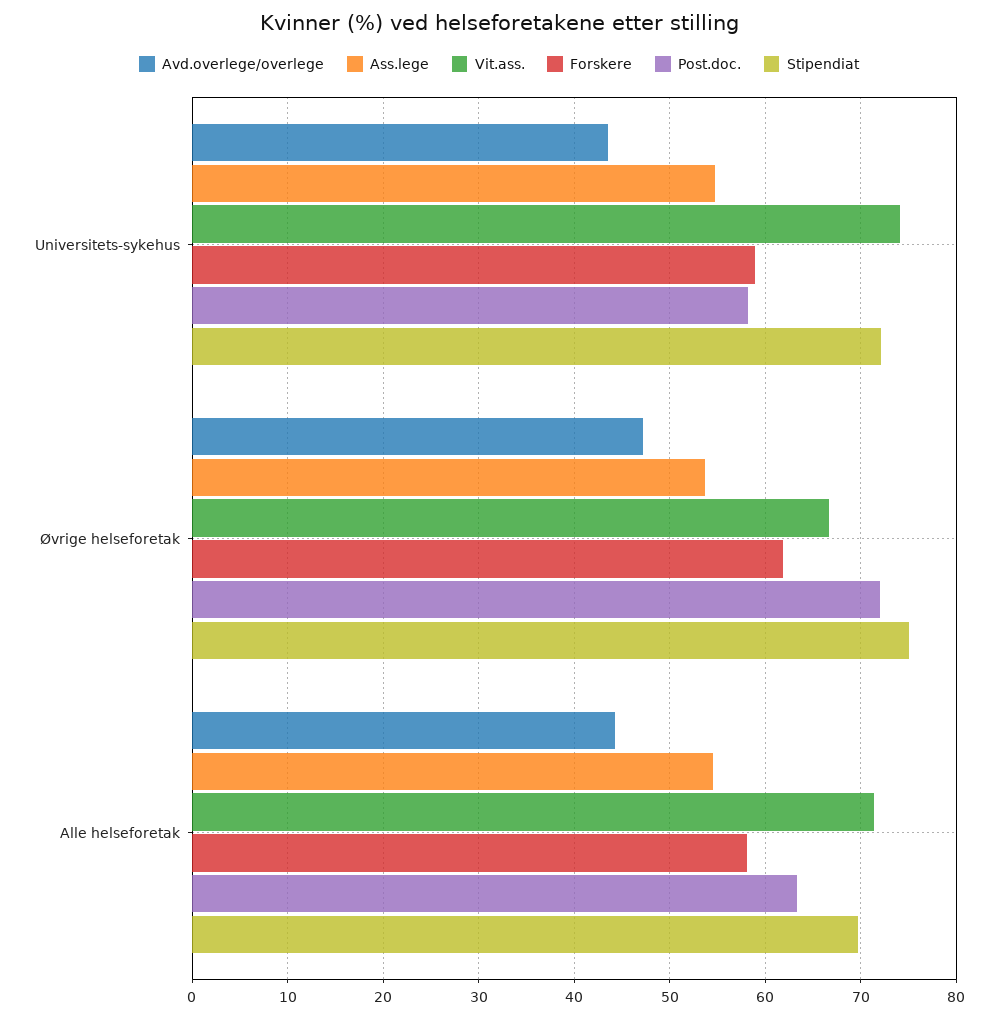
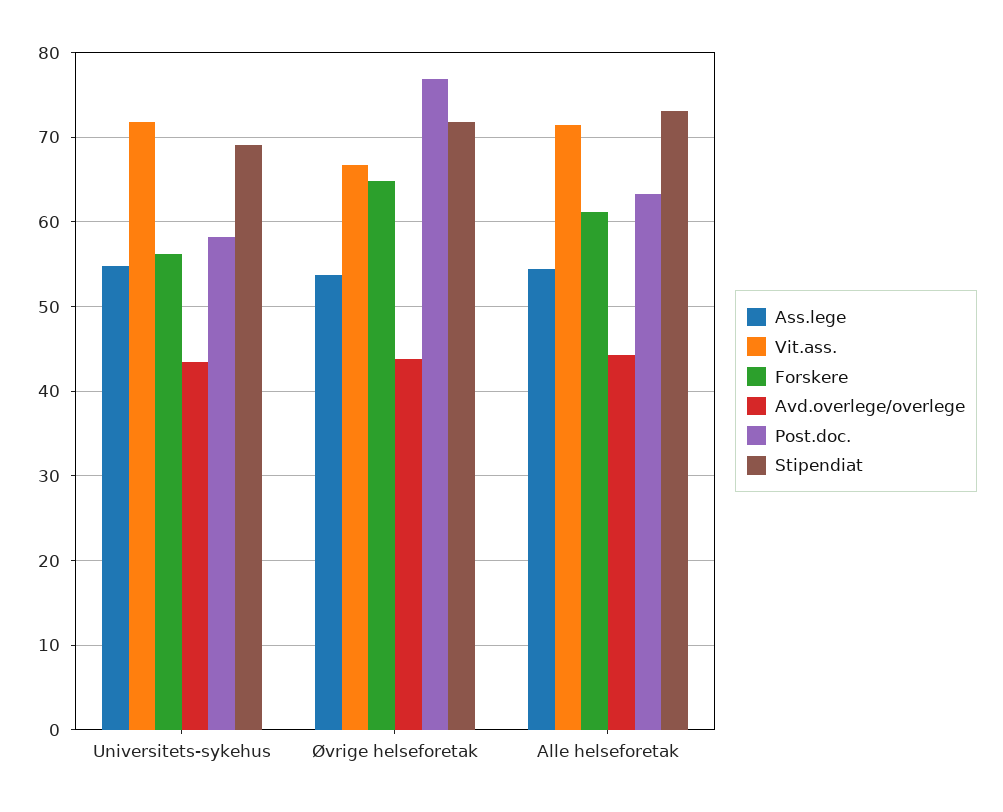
Vit.ass., Universitets-sykehus: 74 -> 72
Forskere, Universitets-sykehus: 59 -> 56
Stipendiat, Universitets-sykehus: 72 -> 69
Avd.overlege/overlege, Øvrige helseforetak: 47 -> 44
Forskere, Øvrige helseforetak: 62 -> 65
Post.doc., Øvrige helseforetak: 72 -> 77
Stipendiat, Øvrige helseforetak: 75 -> 72
Forskere, Alle helseforetak: 58 -> 61
Stipendiat, Alle helseforetak: 70 -> 73

